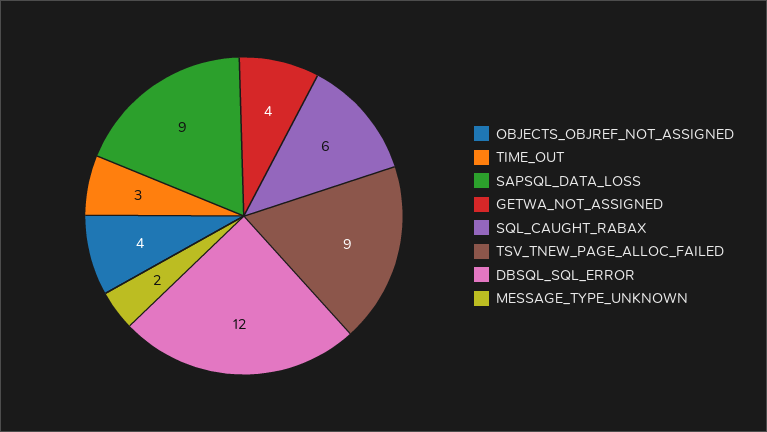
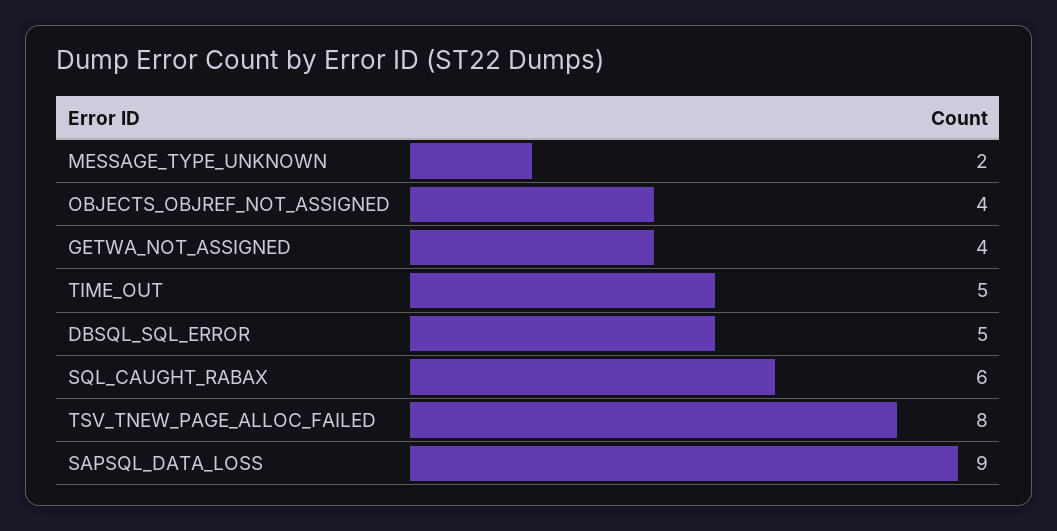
TIME_OUT: 3 -> 5
TSV_TNEW_PAGE_ALLOC_FAILED: 9 -> 8
DBSQL_SQL_ERROR: 12 -> 5

